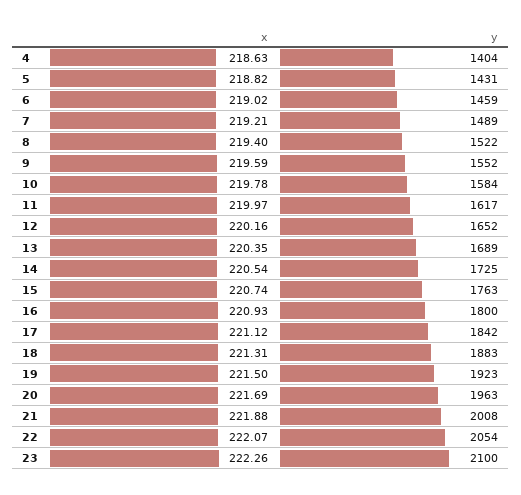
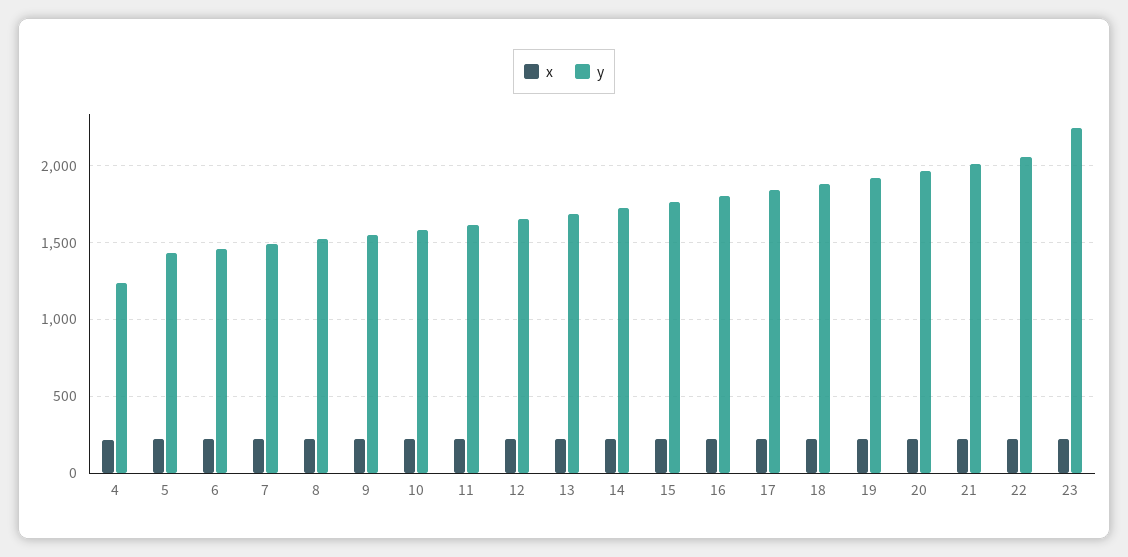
y, 4: 1404 -> 1250
y, 23: 2100 -> 2250

